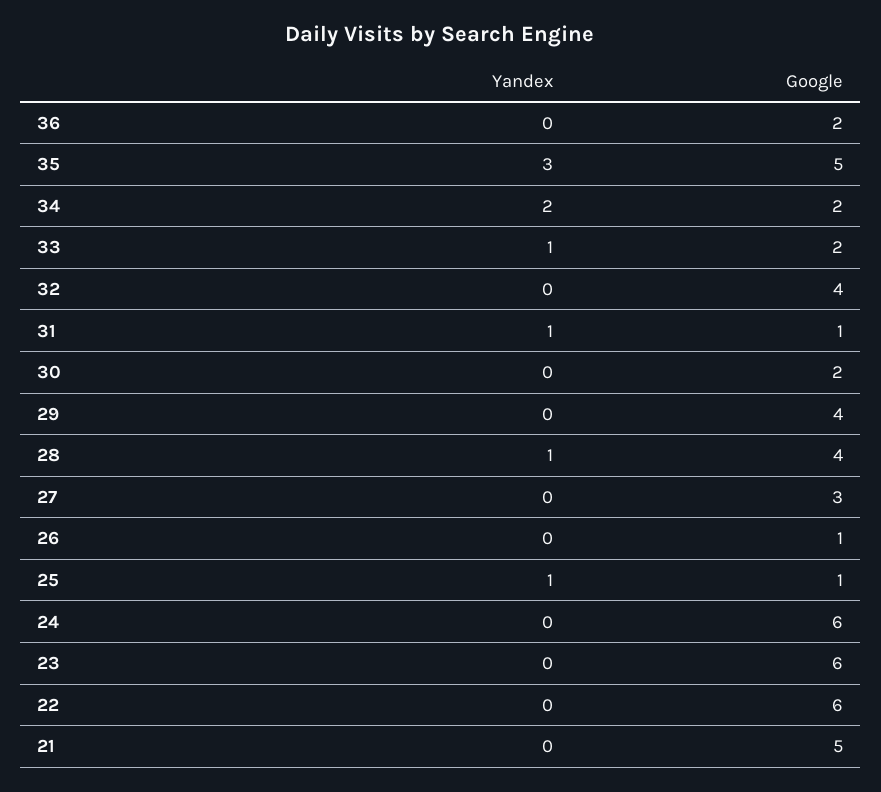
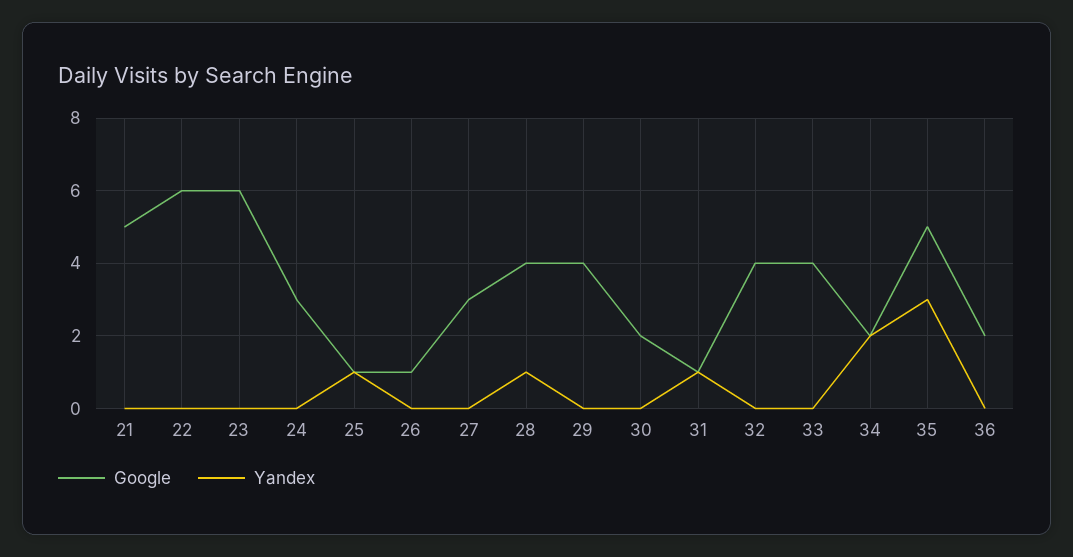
Yandex, 33: 1 -> 0
Google, 33: 2 -> 4
Google, 24: 6 -> 3

